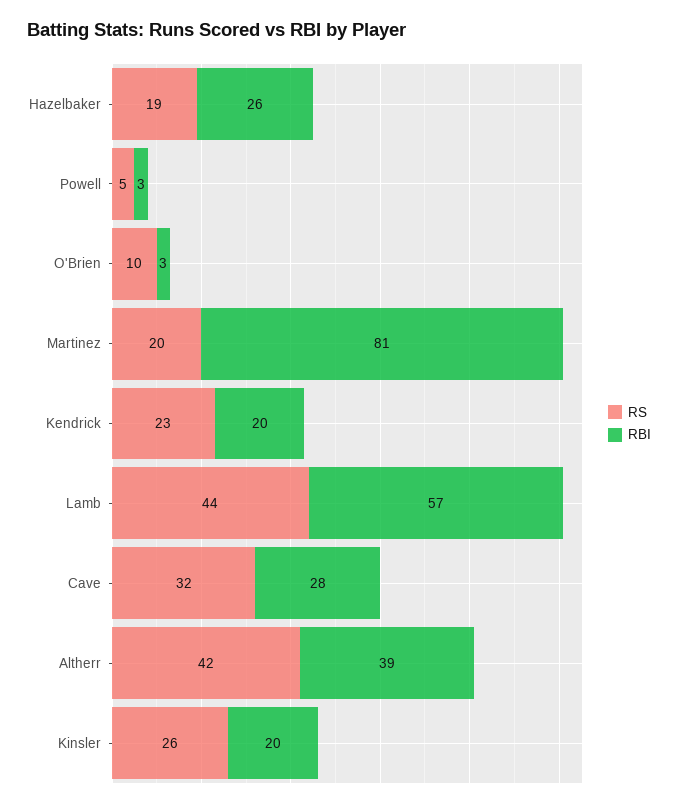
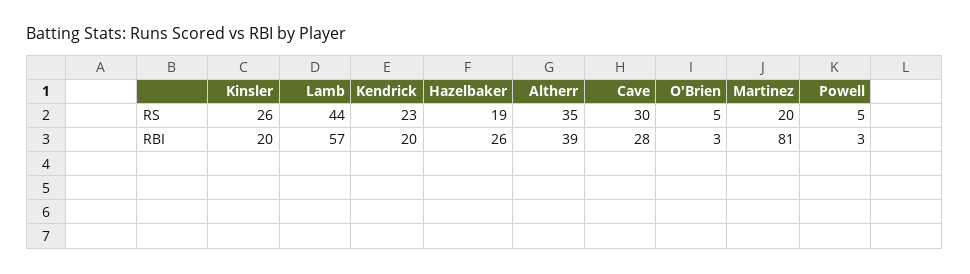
RS, O'Brien: 10 -> 5
RS, Cave: 32 -> 30
RS, Altherr: 42 -> 35

